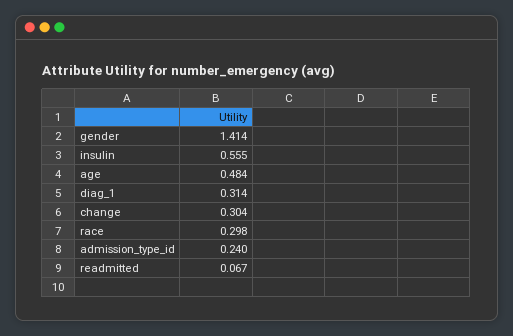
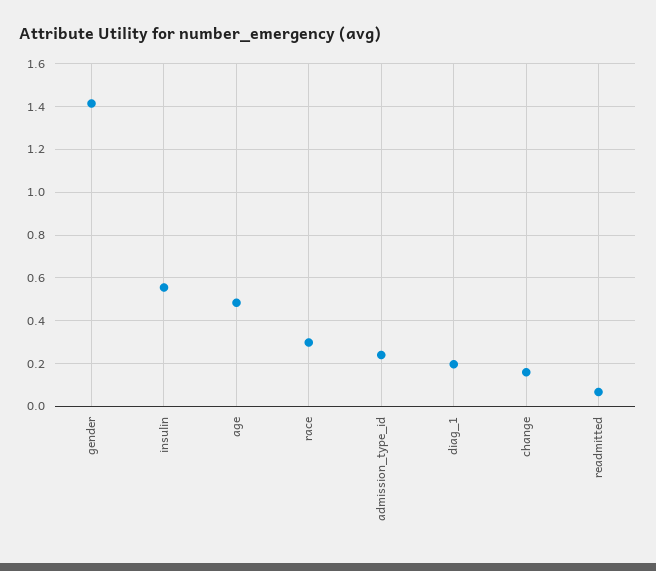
diag_1: 0.314 -> 0.2
change: 0.304 -> 0.15

